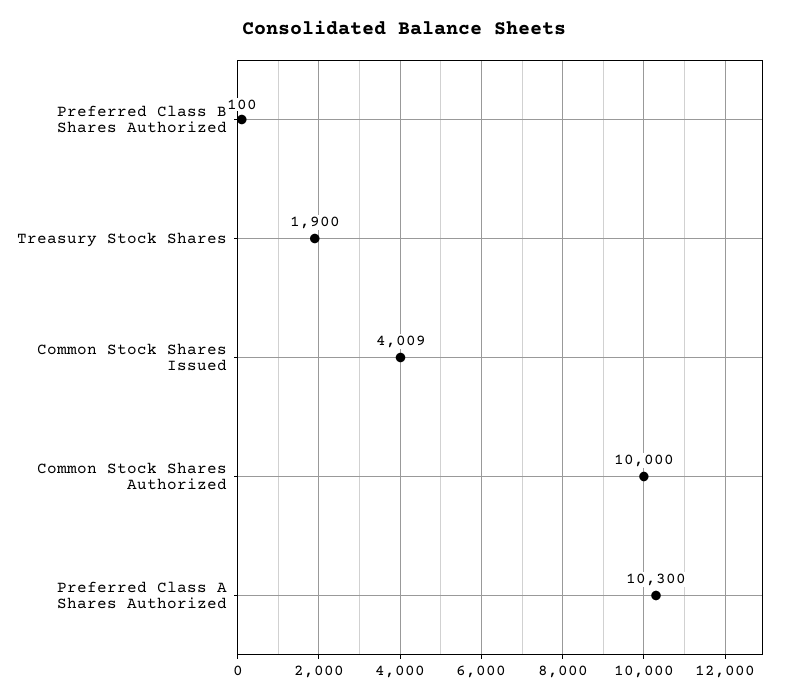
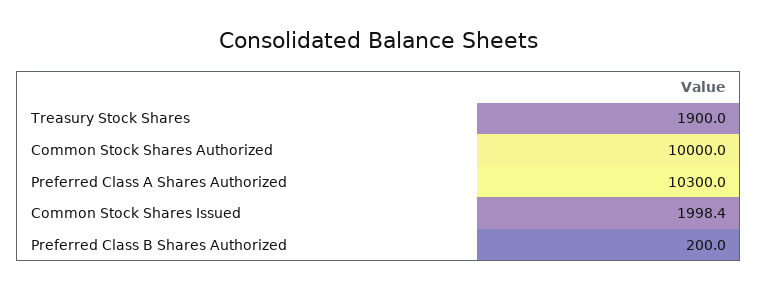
Preferred Class B Shares Authorized: 100 -> 200
Common Stock Shares Issued: 4009 -> 1998.4

